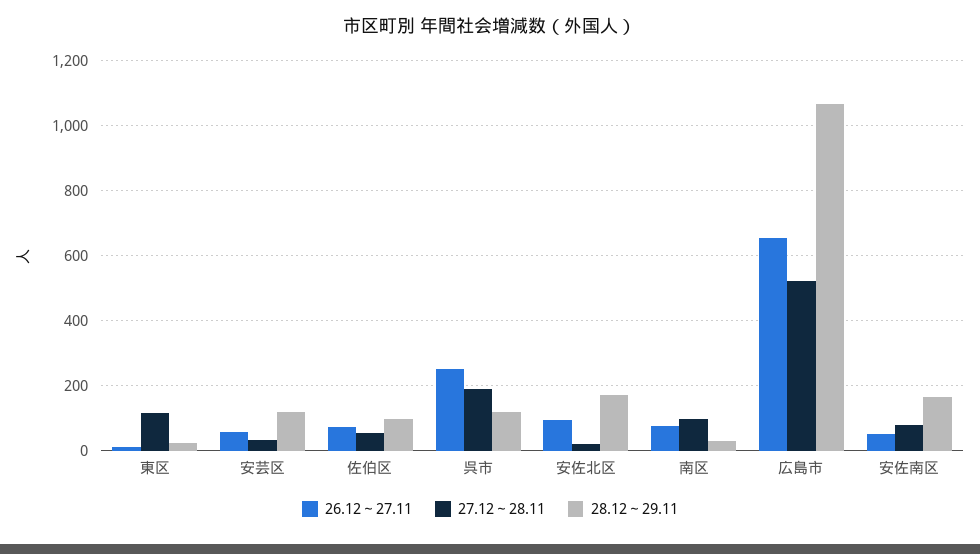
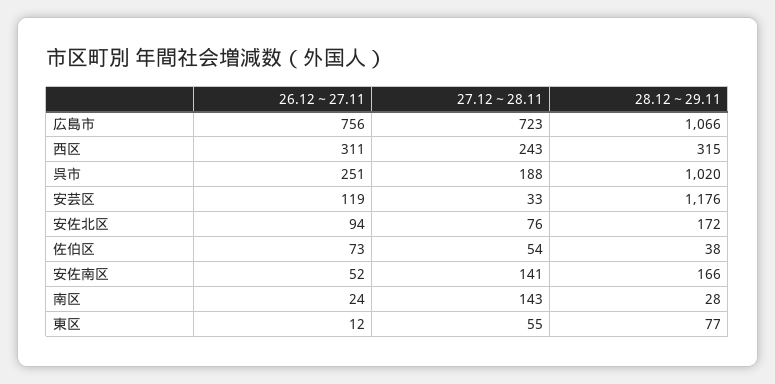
27.12～28.11, 東区: 120 -> 55
28.12～29.11, 東区: 20 -> 77
26.12～27.11, 安芸区: 60 -> 119
28.12～29.11, 安芸区: 120 -> 1176
28.12～29.11, 佐伯区: 100 -> 38
28.12～29.11, 呉市: 120 -> 1020
27.12～28.11, 安佐北区: 20 -> 76
26.12～27.11, 南区: 80 -> 24
27.12～28.11, 南区: 100 -> 143
26.12～27.11, 広島市: 660 -> 756
27.12～28.11, 広島市: 520 -> 723
27.12～28.11, 安佐南区: 80 -> 141
26.12～27.11, 西区: none -> 311
27.12～28.11, 西区: none -> 243
28.12～29.11, 西区: none -> 315

